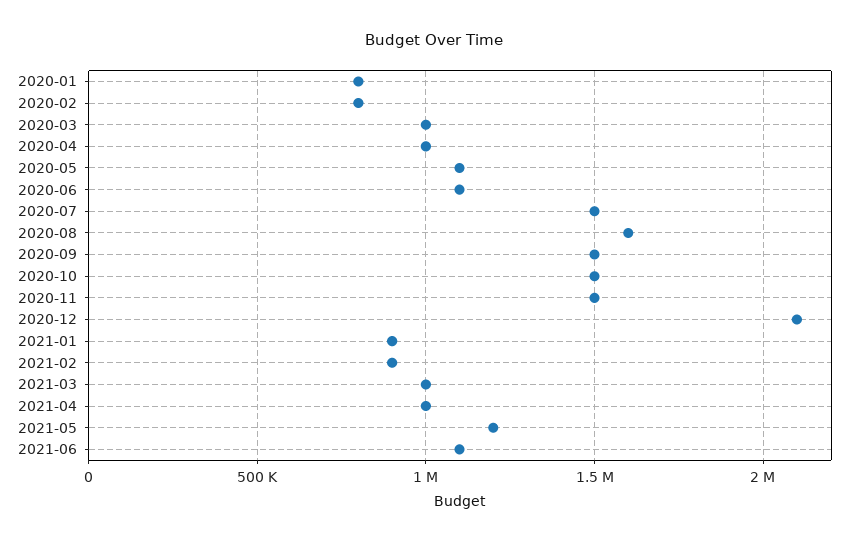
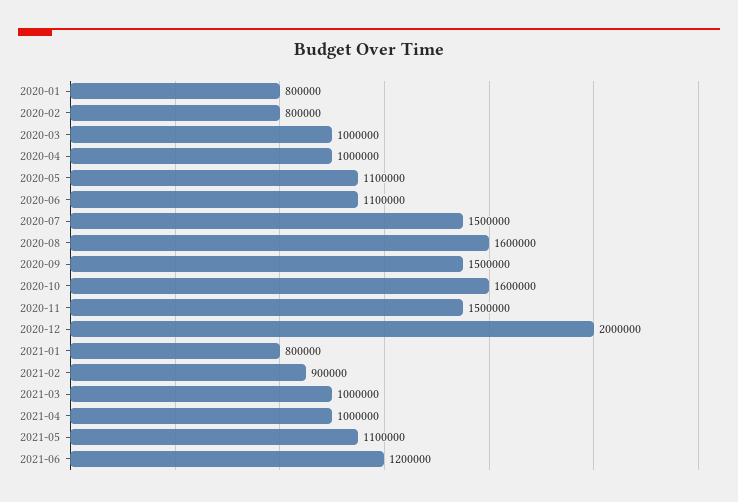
2020-10: 1500000 -> 1600000
2020-12: 2100000 -> 2000000
2021-01: 900000 -> 800000
2021-05: 1200000 -> 1100000
2021-06: 1100000 -> 1200000

